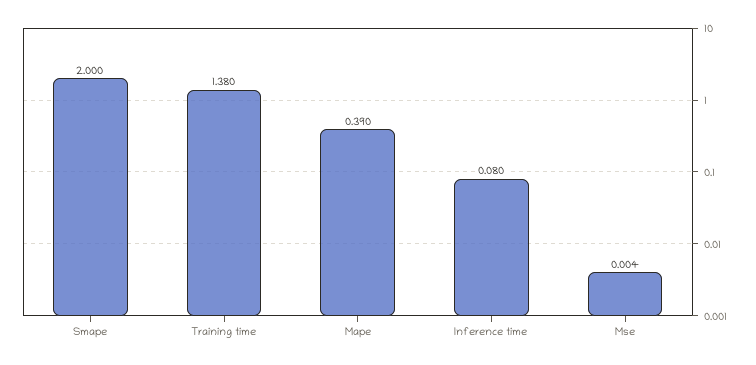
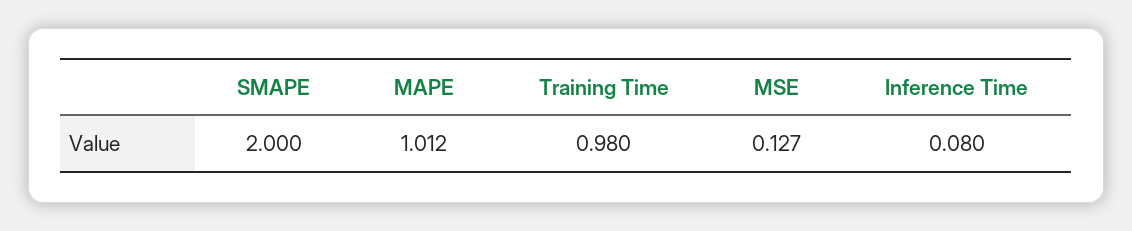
Training time: 1.38 -> 0.98
Mape: 0.39 -> 1.012
Mse: 0.004 -> 0.127

